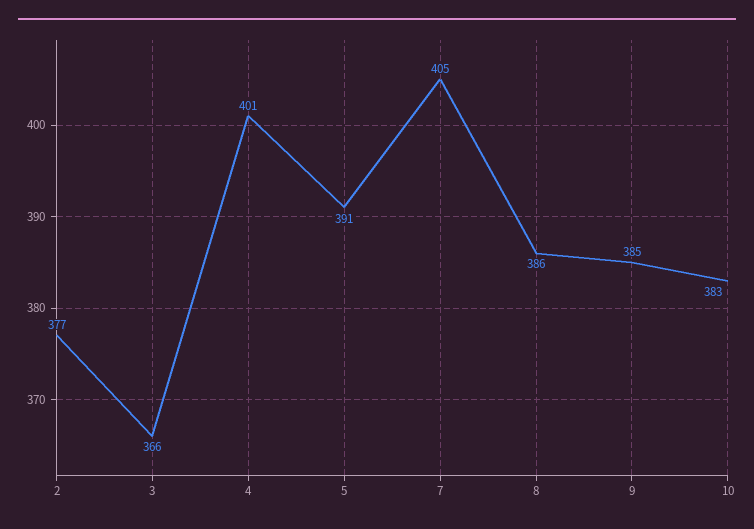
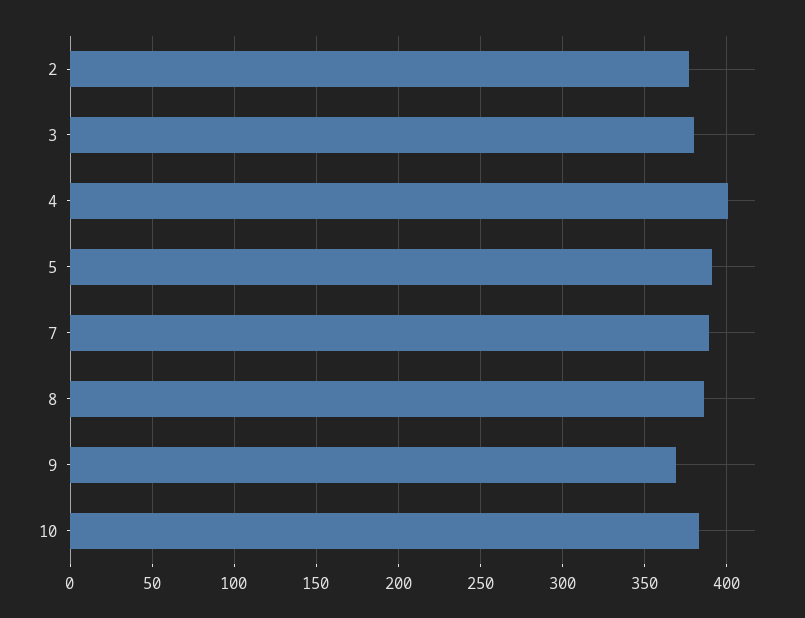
3: 366 -> 380
7: 405 -> 390
9: 385 -> 370

